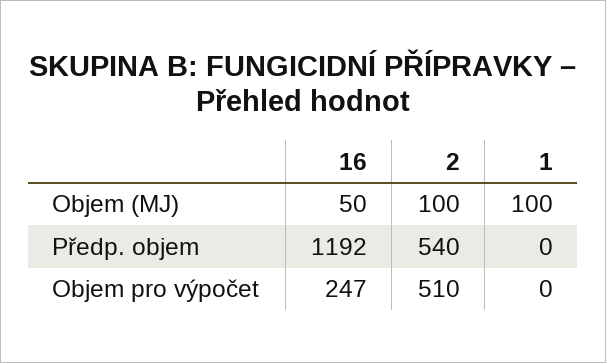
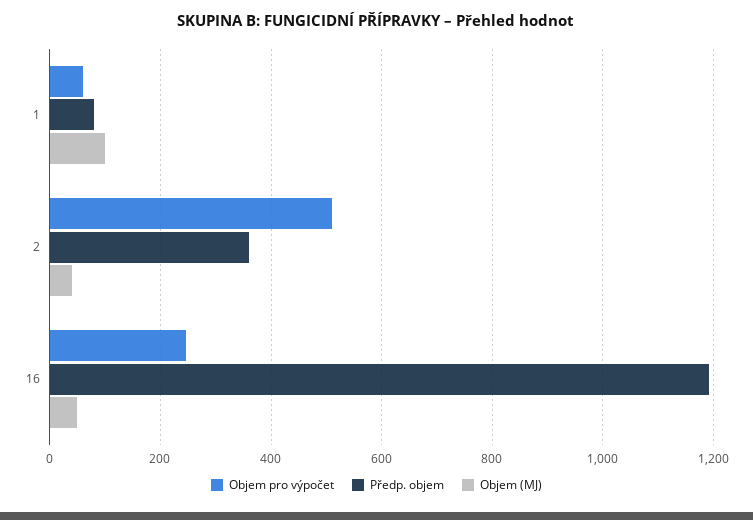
Objem (MJ), 2: 100 -> 40
Předp. objem, 2: 540 -> 360
Předp. objem, 1: 0 -> 80
Objem pro výpočet, 1: 0 -> 60

